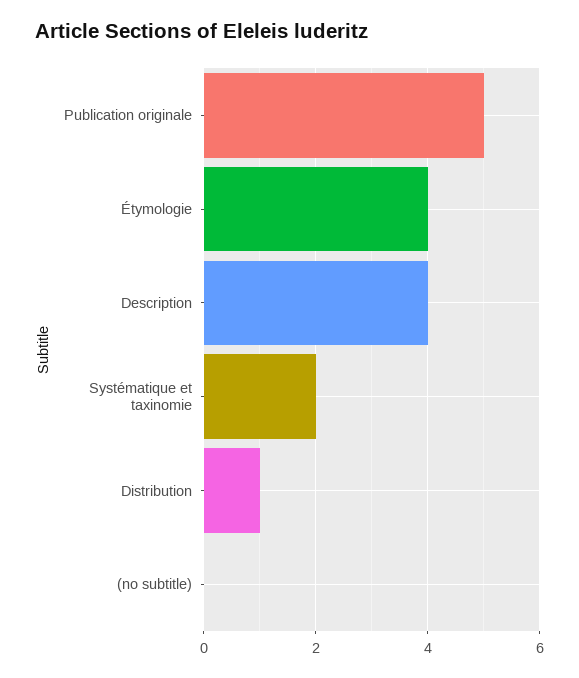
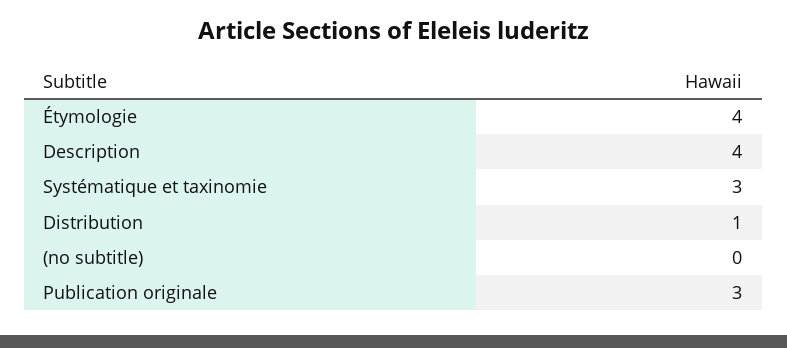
Publication originale: 5 -> 3
Systématique et taxinomie: 2 -> 3

